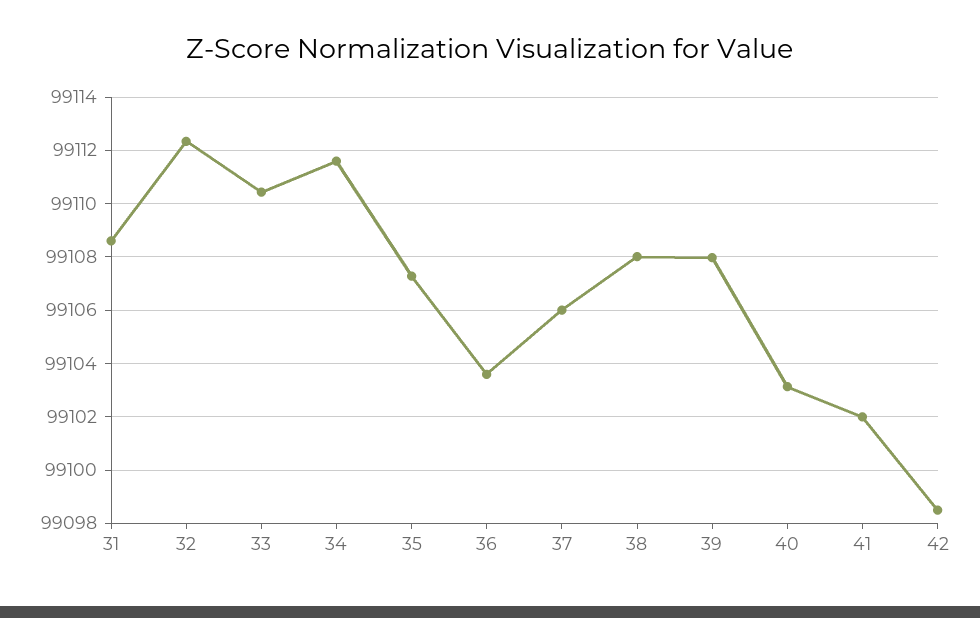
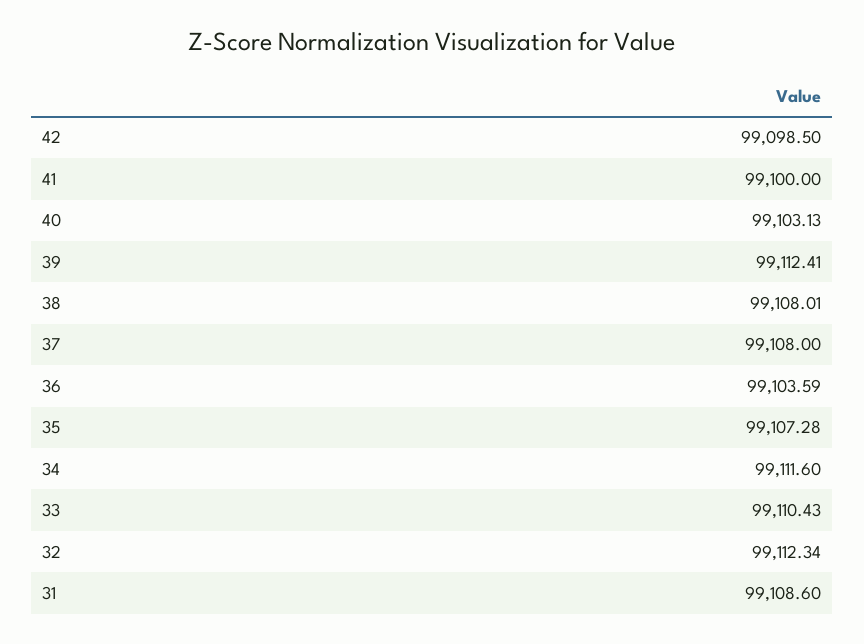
37: 99106 -> 99108
39: 99108 -> 99112.41
41: 99102 -> 99100

